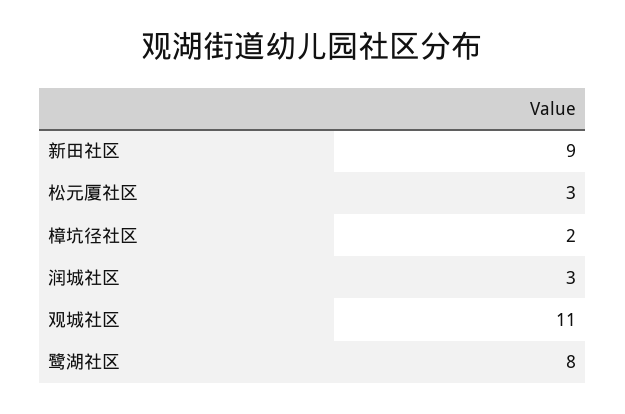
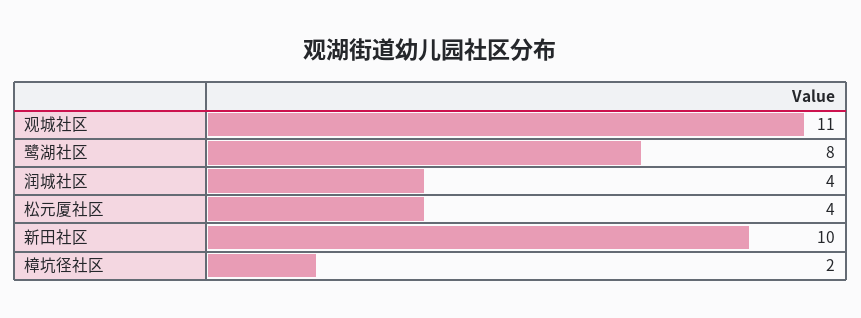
新田社区: 9 -> 10
松元厦社区: 3 -> 4
润城社区: 3 -> 4

